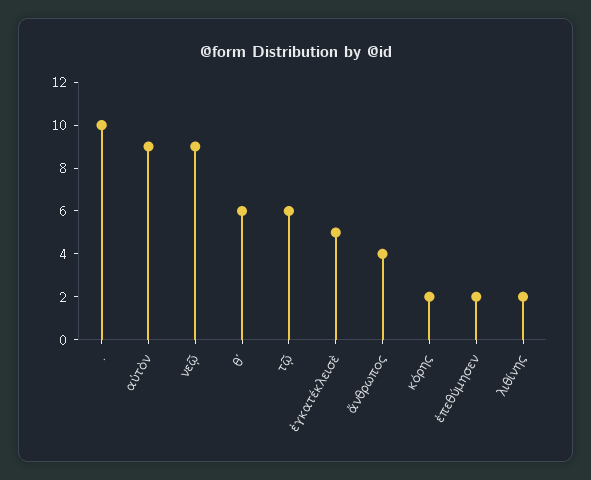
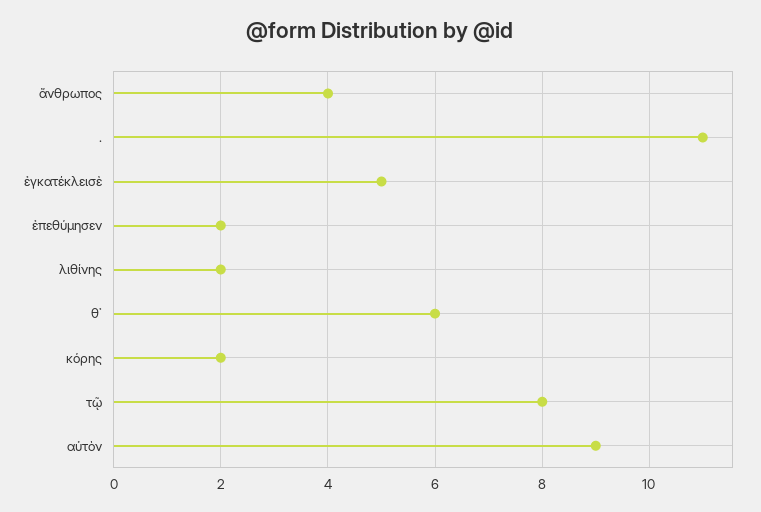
.: 10 -> 11
νεῷ: 9 -> none
τῷ: 6 -> 8

